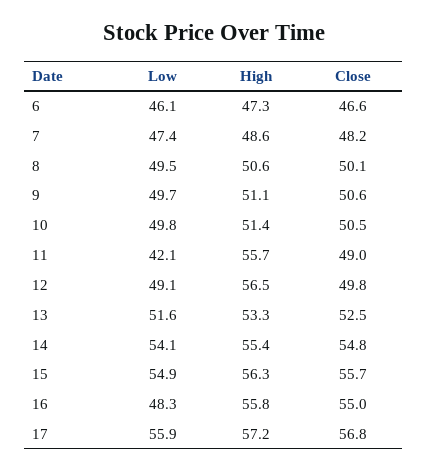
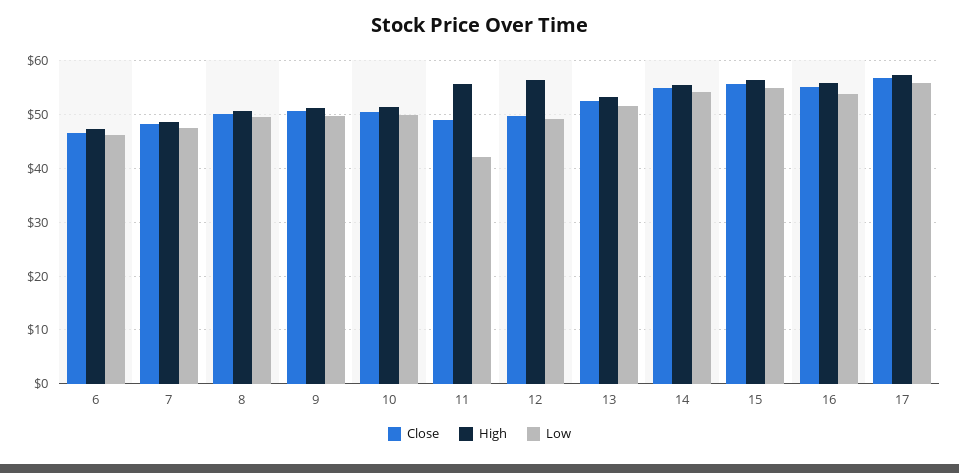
Low, 16: 48.3 -> 54

